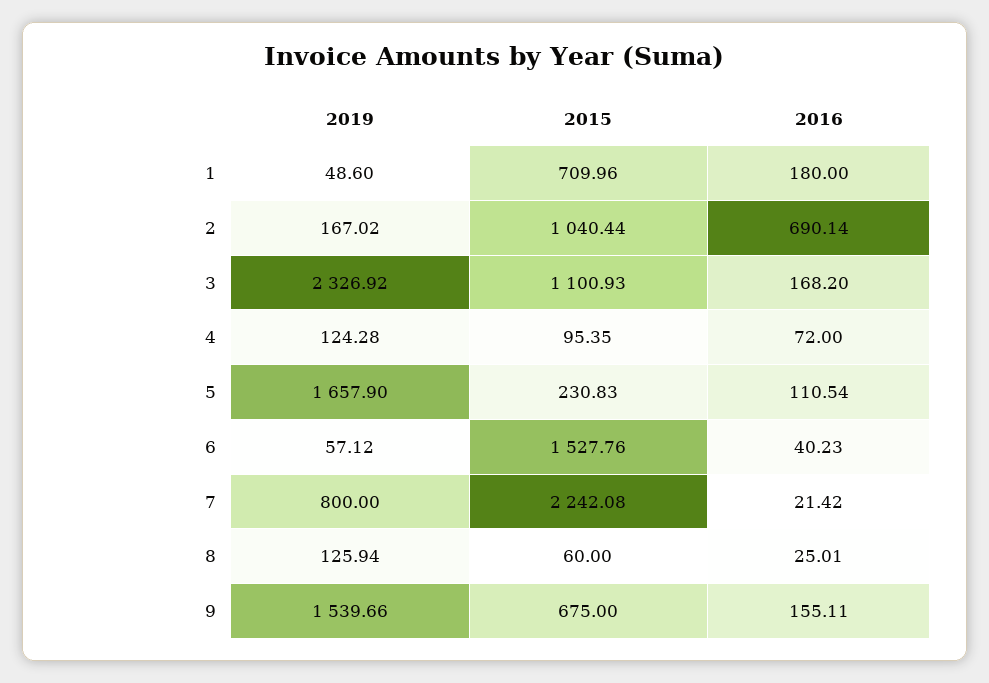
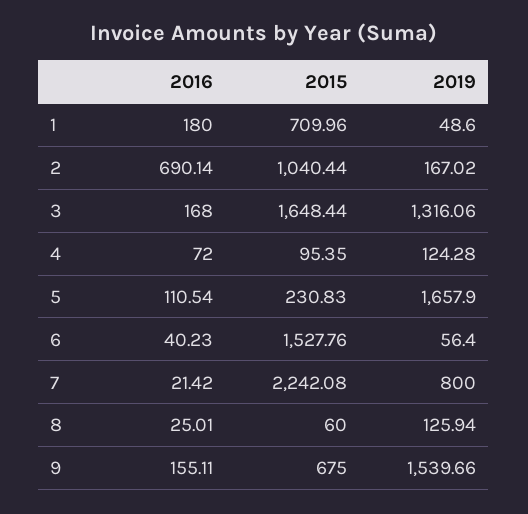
2019, 3: 2326.92 -> 1316.06
2015, 3: 1100.93 -> 1648.44
2016, 3: 168.2 -> 168
2019, 6: 57.12 -> 56.4

